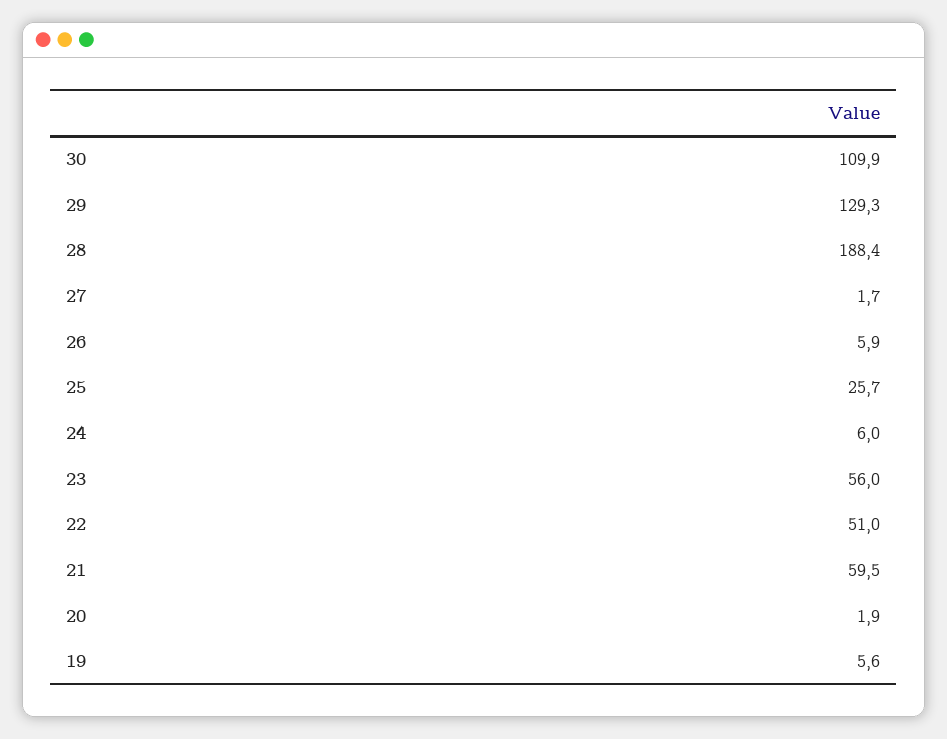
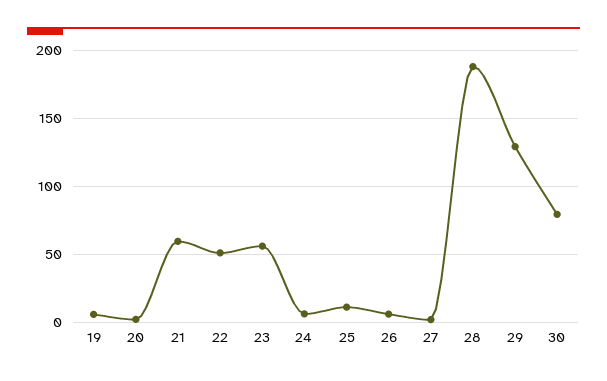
30: 109.9 -> 80
25: 25.7 -> 10

